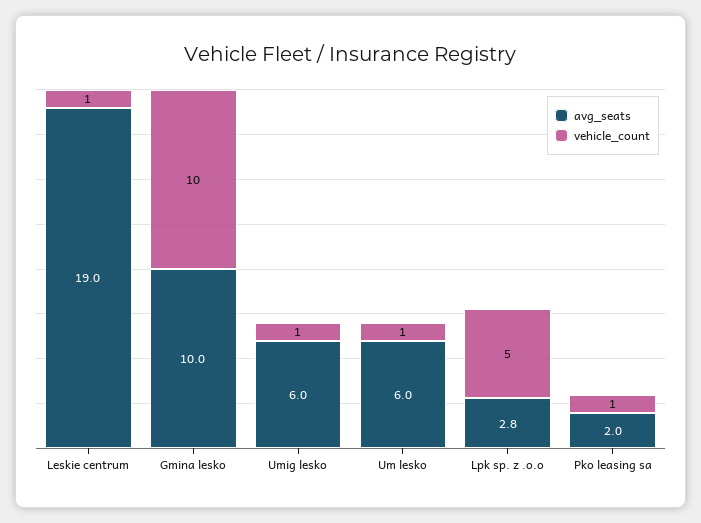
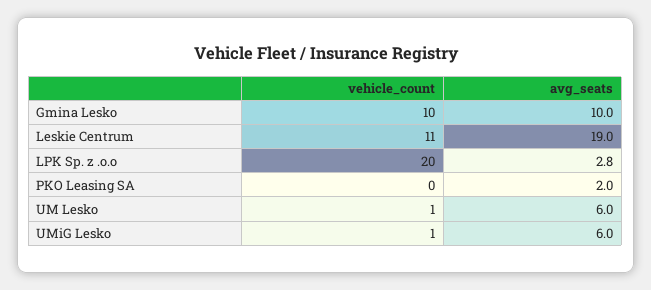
vehicle_count, Leskie centrum: 1 -> 11
vehicle_count, Lpk sp. z .o.o: 5 -> 20
vehicle_count, Pko leasing sa: 1 -> 0

